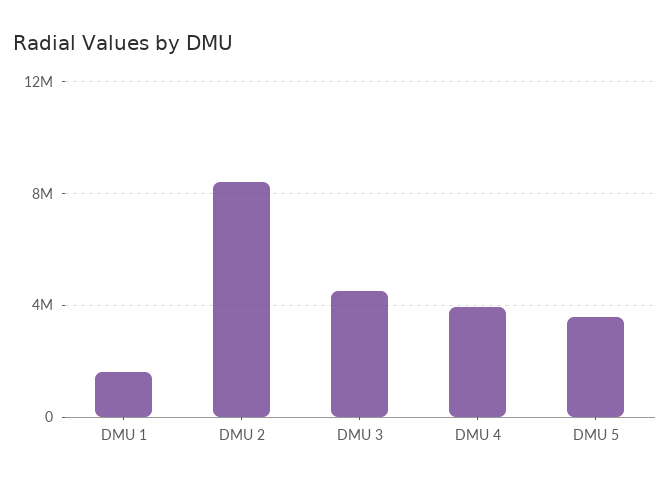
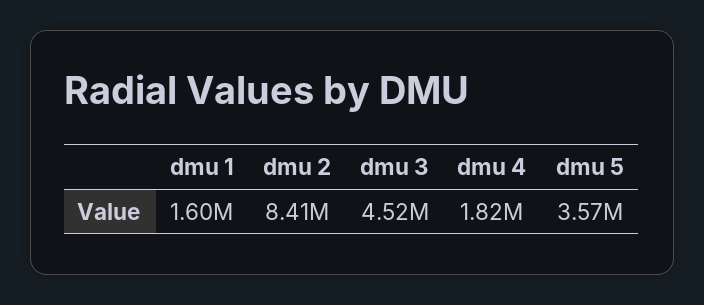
DMU 4: 4000000 -> 1820000

